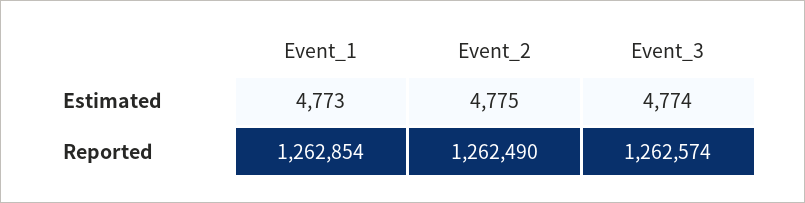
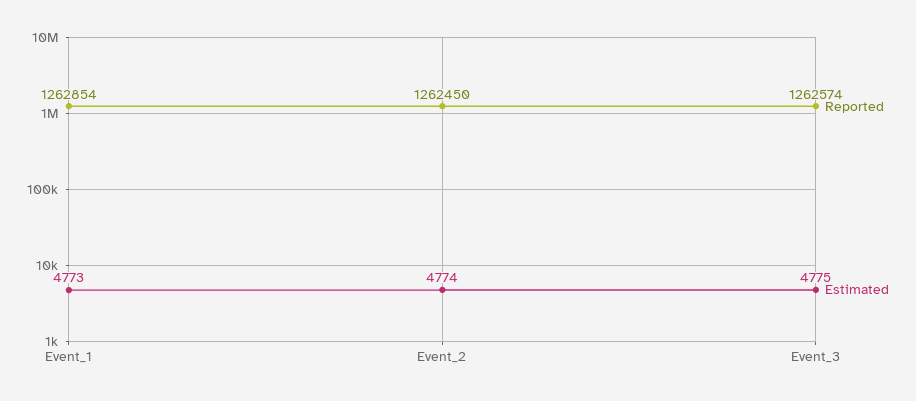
Estimated, Event_2: 4775 -> 4774
Estimated, Event_3: 4774 -> 4775
Reported, Event_2: 1262490 -> 1262450

